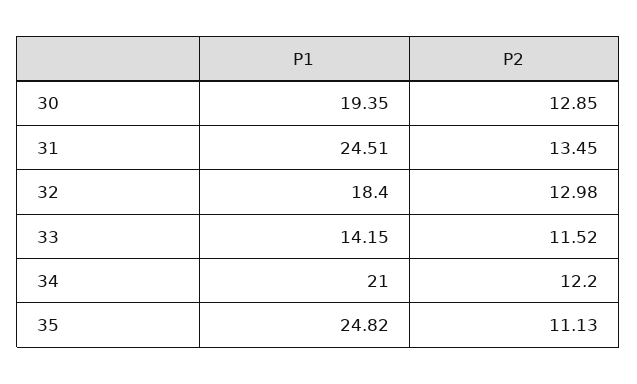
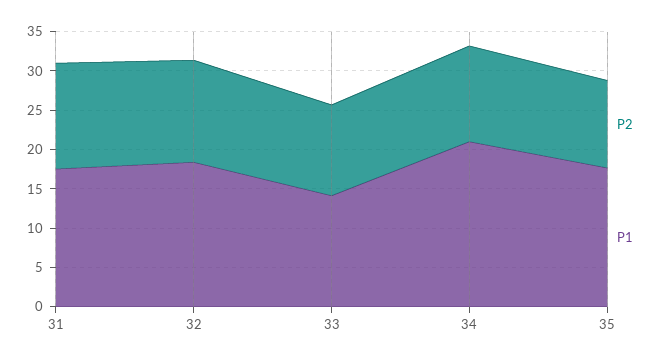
P1, 30: 19.35 -> none
P2, 30: 12.85 -> none
P1, 31: 24.51 -> 17.5
P1, 35: 24.82 -> 17.5

